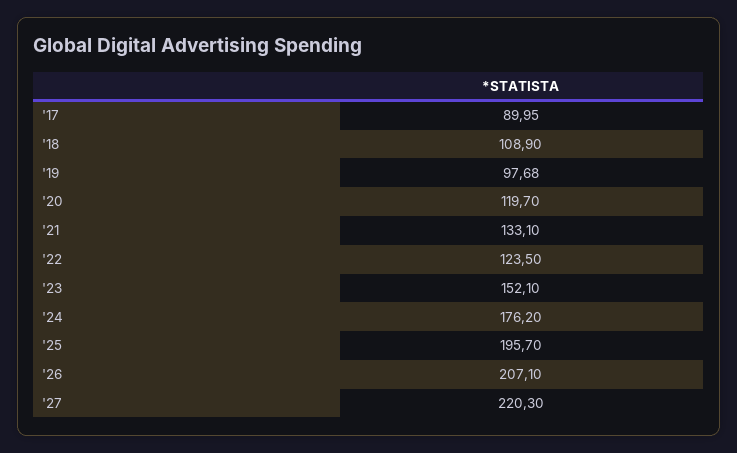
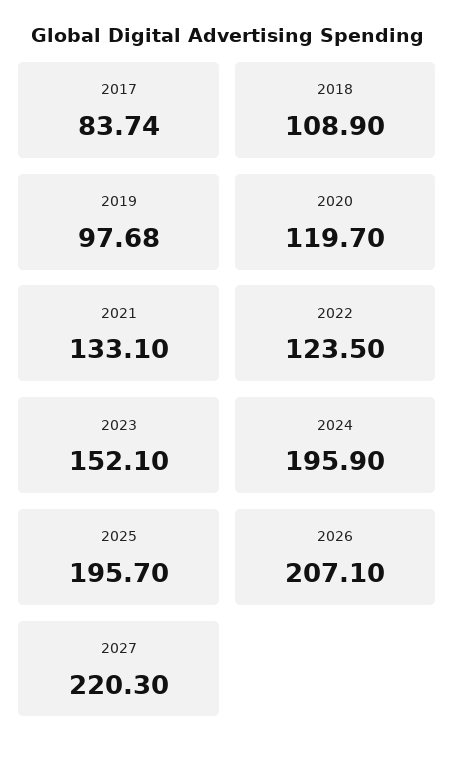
'17: 89.95 -> 83.74
'24: 176.2 -> 195.9

